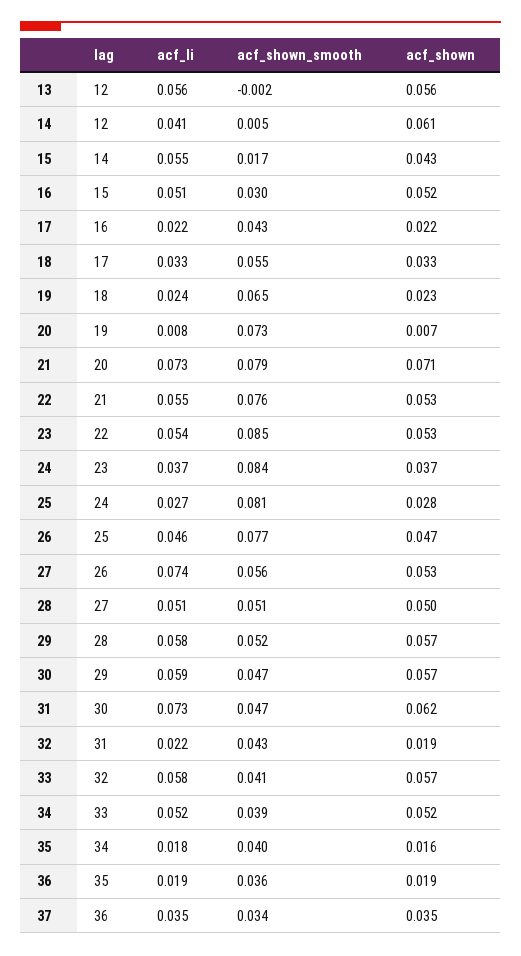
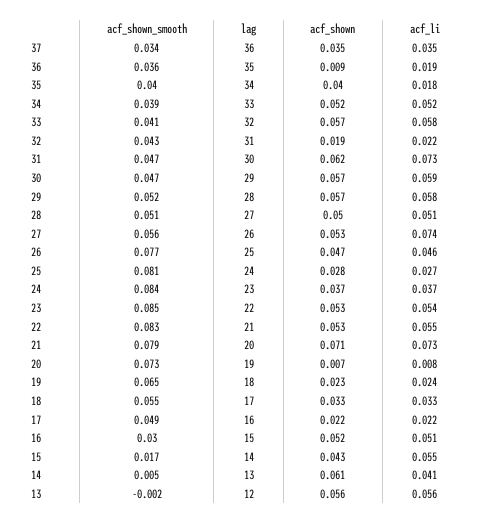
lag, 14: 12 -> 13
acf_shown_smooth, 17: 0.043 -> 0.049
acf_shown_smooth, 22: 0.076 -> 0.083
acf_shown, 35: 0.016 -> 0.04
acf_shown, 36: 0.019 -> 0.009

